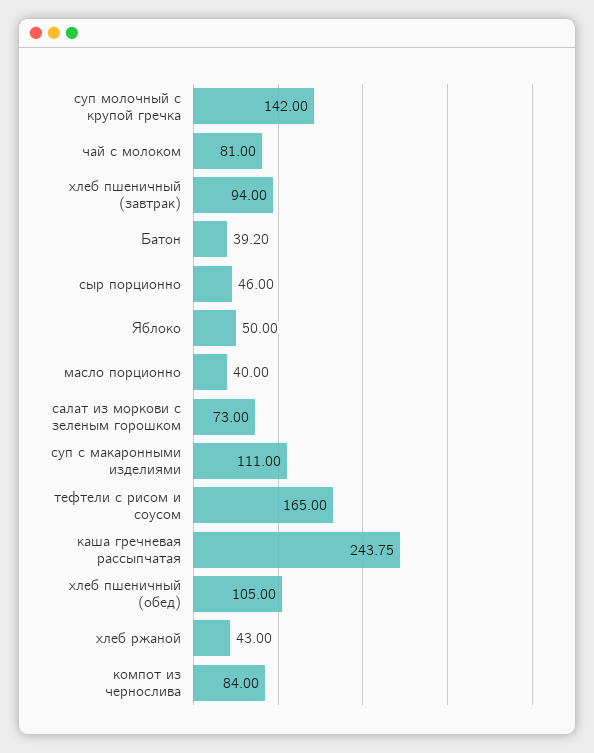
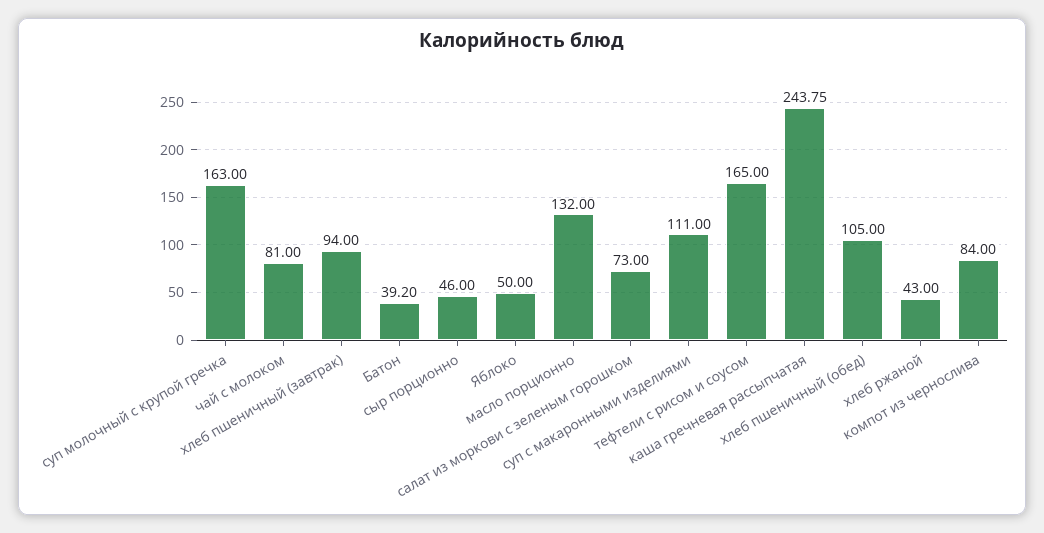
суп молочный с крупой гречка: 142 -> 163
масло порционно: 40 -> 132

